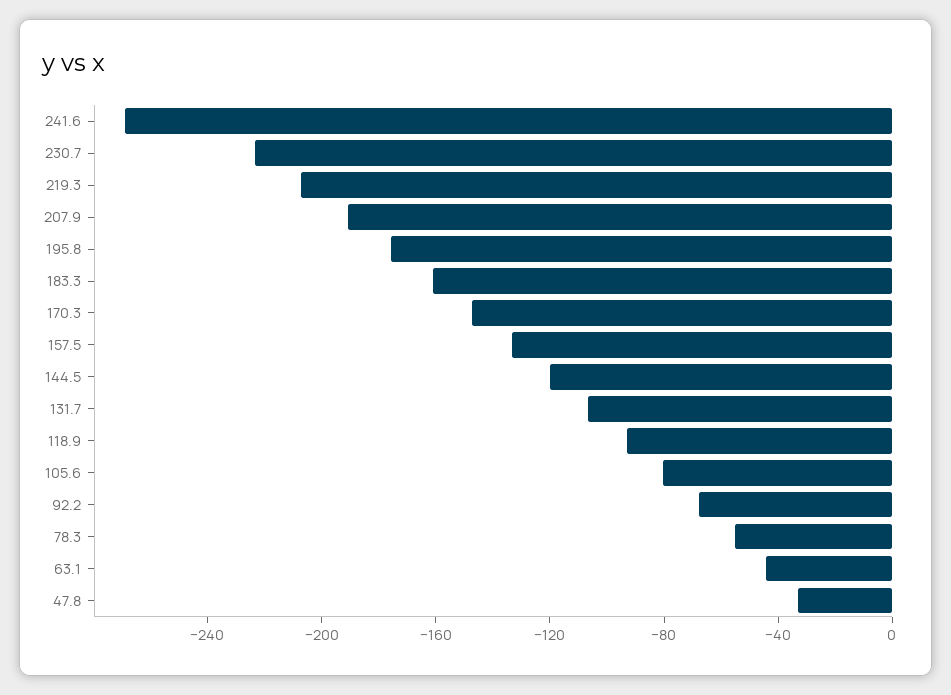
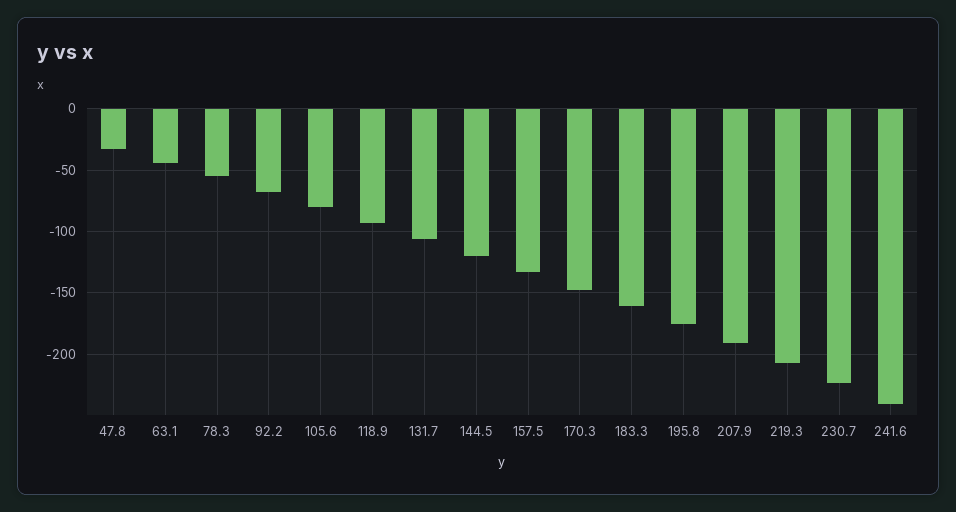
241.6: -270 -> -240

